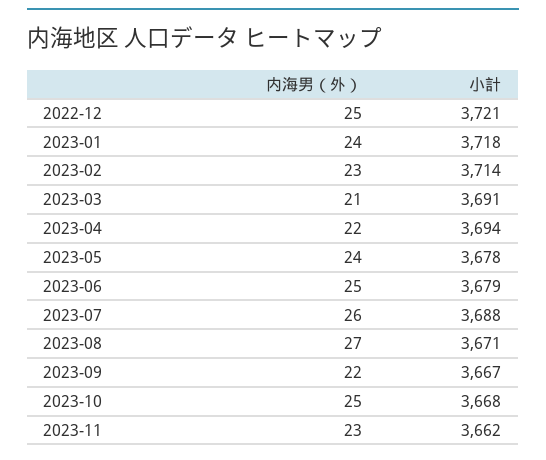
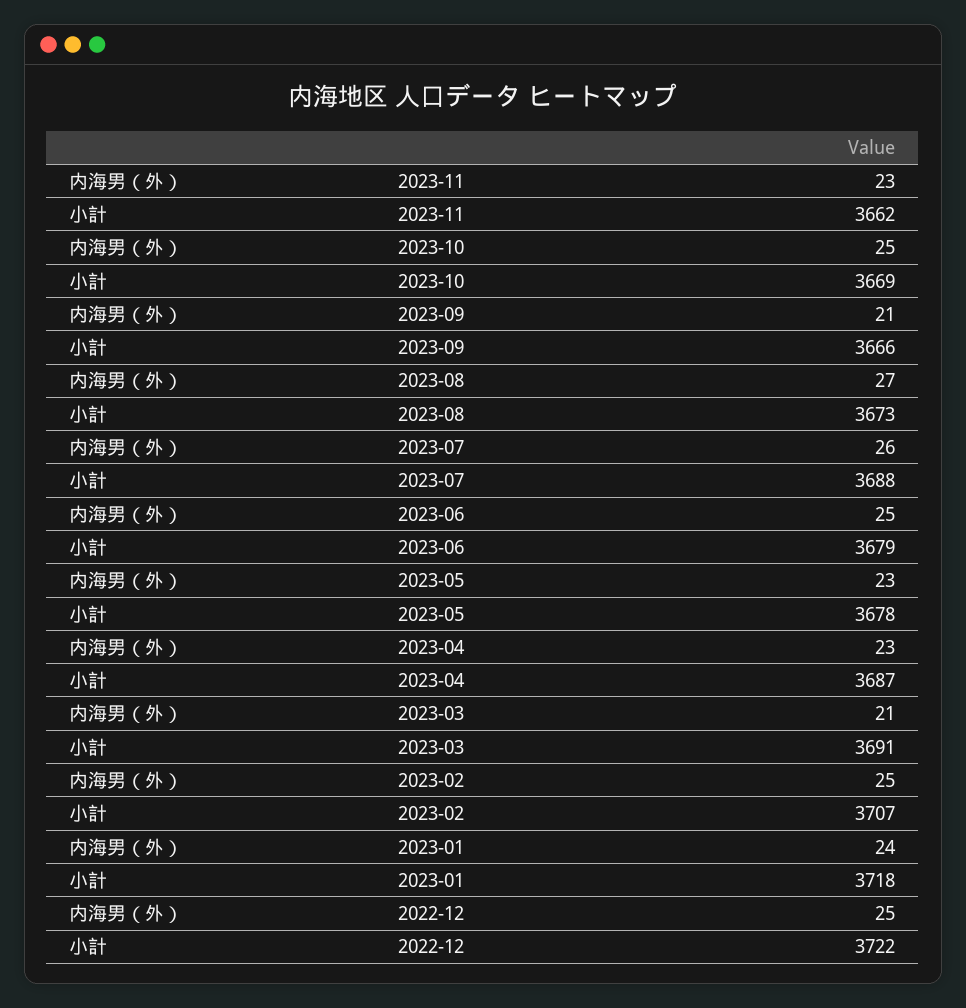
小計, 2022-12: 3721 -> 3722
内海男（外）, 2023-02: 23 -> 25
小計, 2023-02: 3714 -> 3707
内海男（外）, 2023-04: 22 -> 23
小計, 2023-04: 3694 -> 3687
内海男（外）, 2023-05: 24 -> 23
小計, 2023-08: 3671 -> 3673
内海男（外）, 2023-09: 22 -> 21
小計, 2023-09: 3667 -> 3666
小計, 2023-10: 3668 -> 3669

